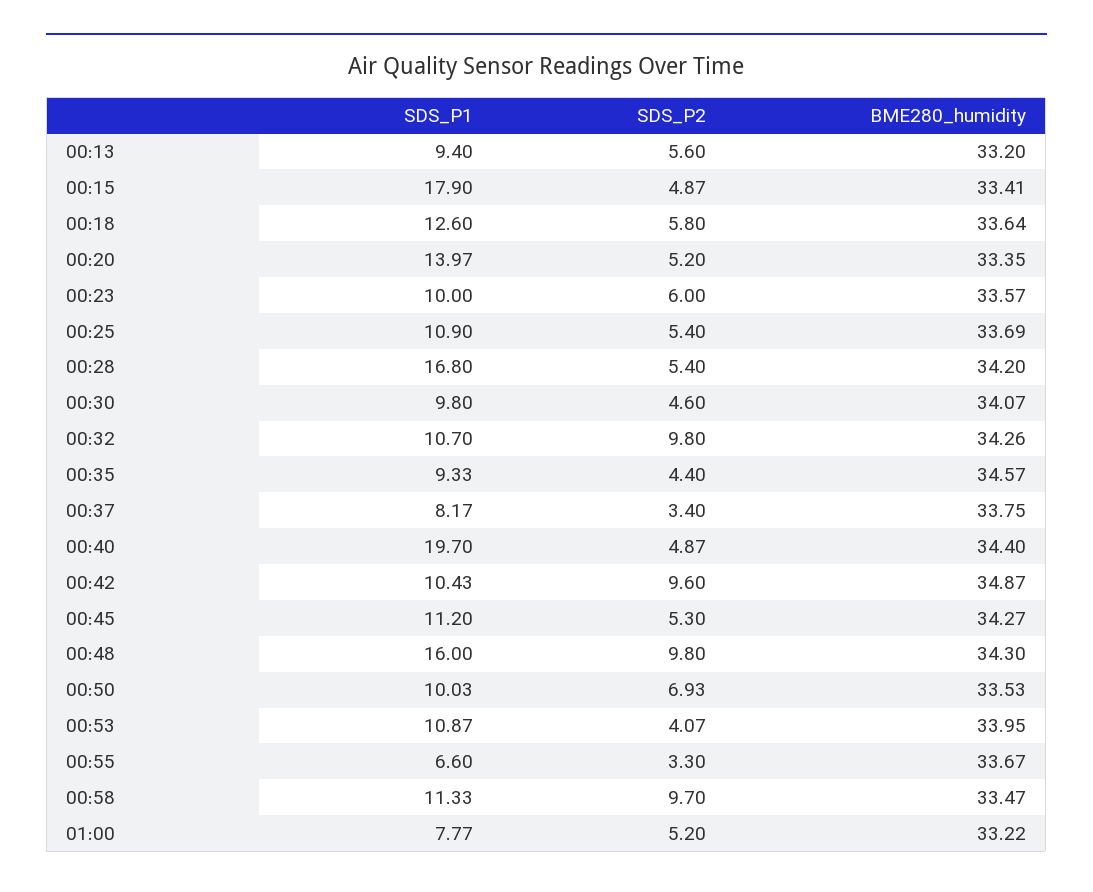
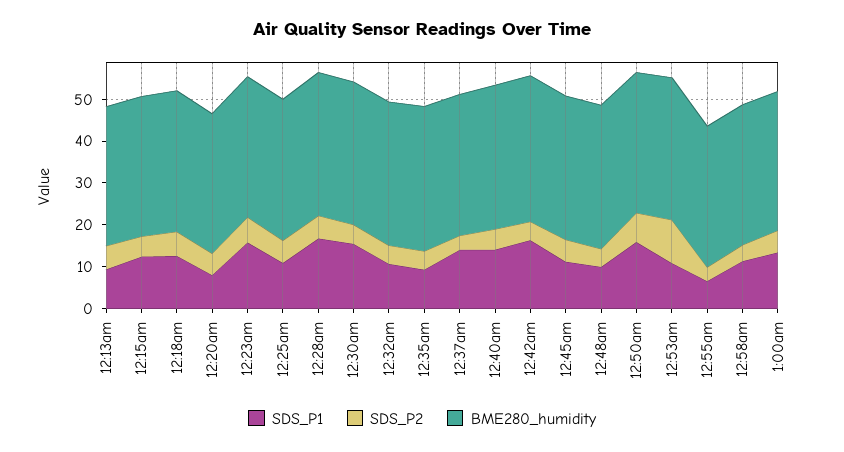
SDS_P1, 00:15: 17.9 -> 12
SDS_P1, 00:20: 13.97 -> 8
SDS_P1, 00:23: 10 -> 16
SDS_P1, 00:30: 9.8 -> 16
SDS_P2, 00:32: 9.8 -> 4
SDS_P1, 00:37: 8.17 -> 14
SDS_P1, 00:40: 19.7 -> 14
SDS_P1, 00:42: 10.43 -> 16
SDS_P2, 00:42: 9.6 -> 4
SDS_P1, 00:48: 16 -> 10
SDS_P2, 00:48: 9.8 -> 4
SDS_P1, 00:50: 10.03 -> 16
SDS_P2, 00:53: 4.07 -> 10
SDS_P2, 00:58: 9.7 -> 4
SDS_P1, 01:00: 7.77 -> 14

